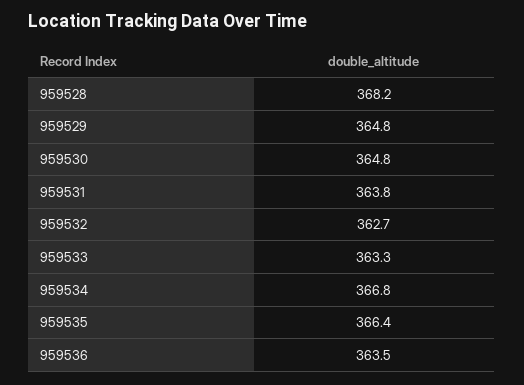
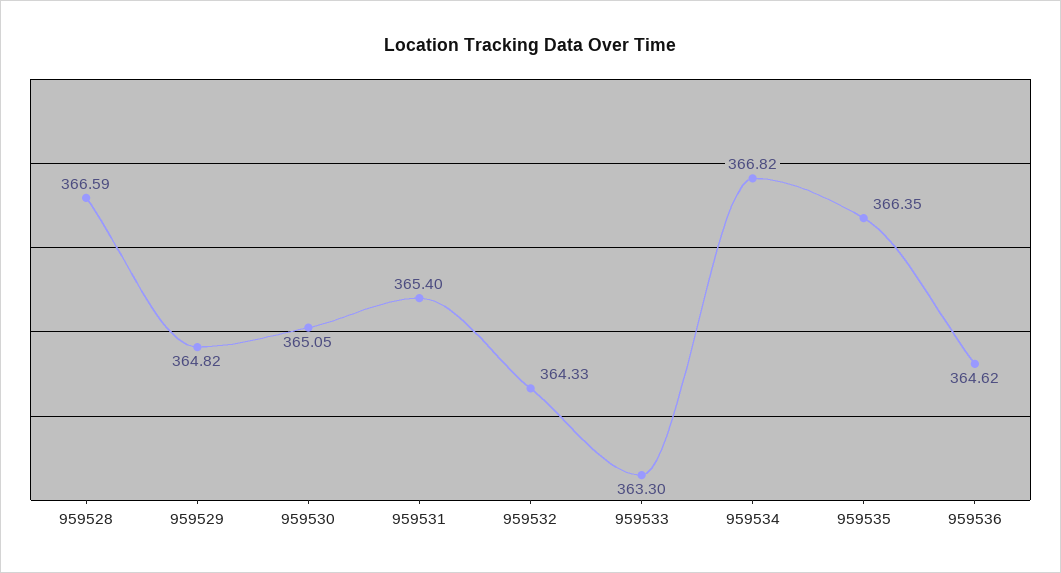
959528: 368.2 -> 366.59
959530: 364.8 -> 365.05
959531: 363.8 -> 365.4
959532: 362.7 -> 364.33
959536: 363.5 -> 364.62

